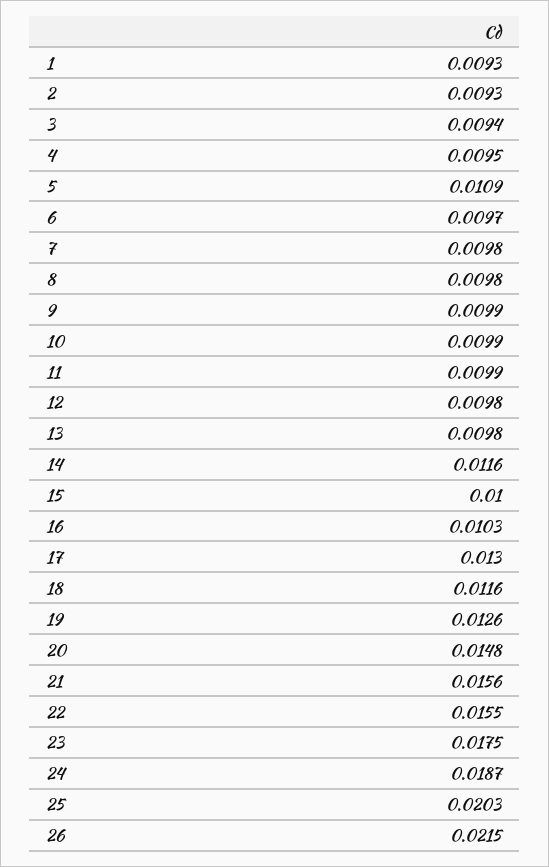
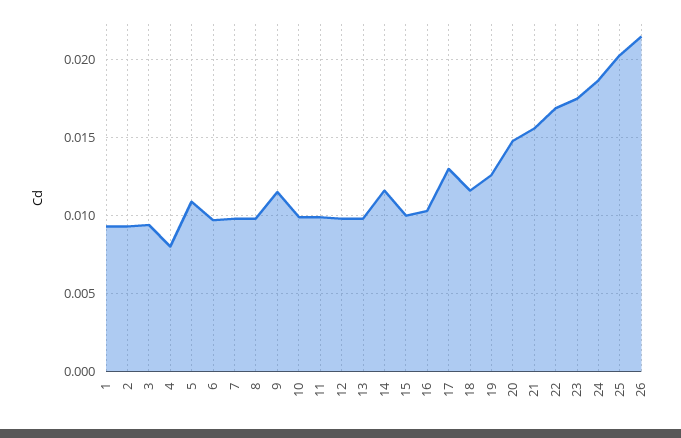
4: 0.0095 -> 0.008
9: 0.0099 -> 0.0115
22: 0.0155 -> 0.017

